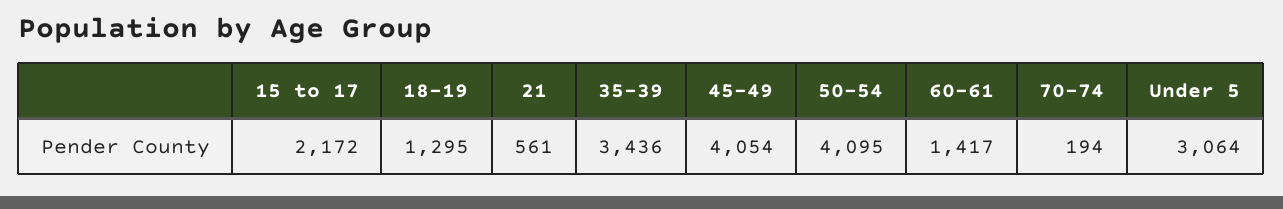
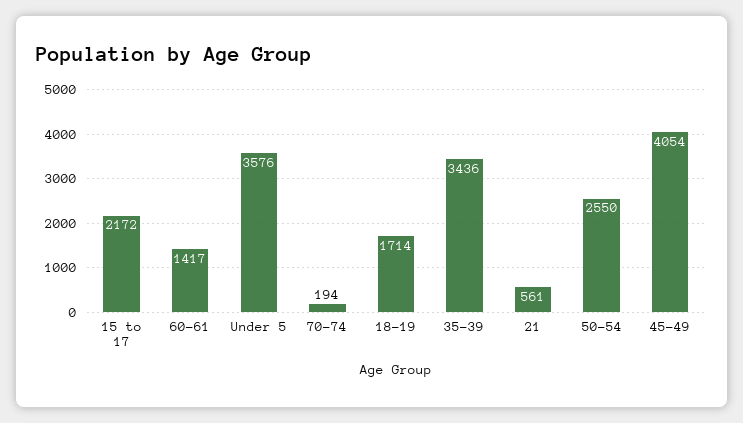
18-19: 1295 -> 1714
50-54: 4095 -> 2550
Under 5: 3064 -> 3576

